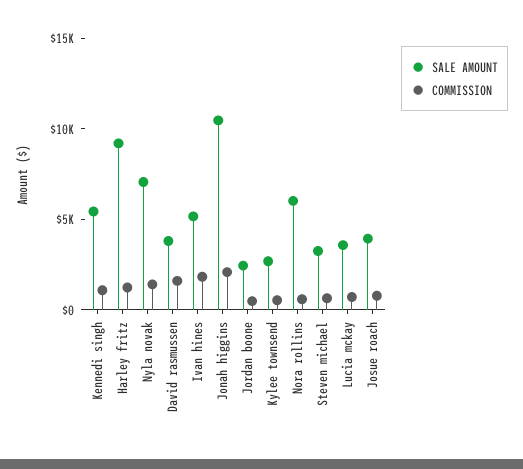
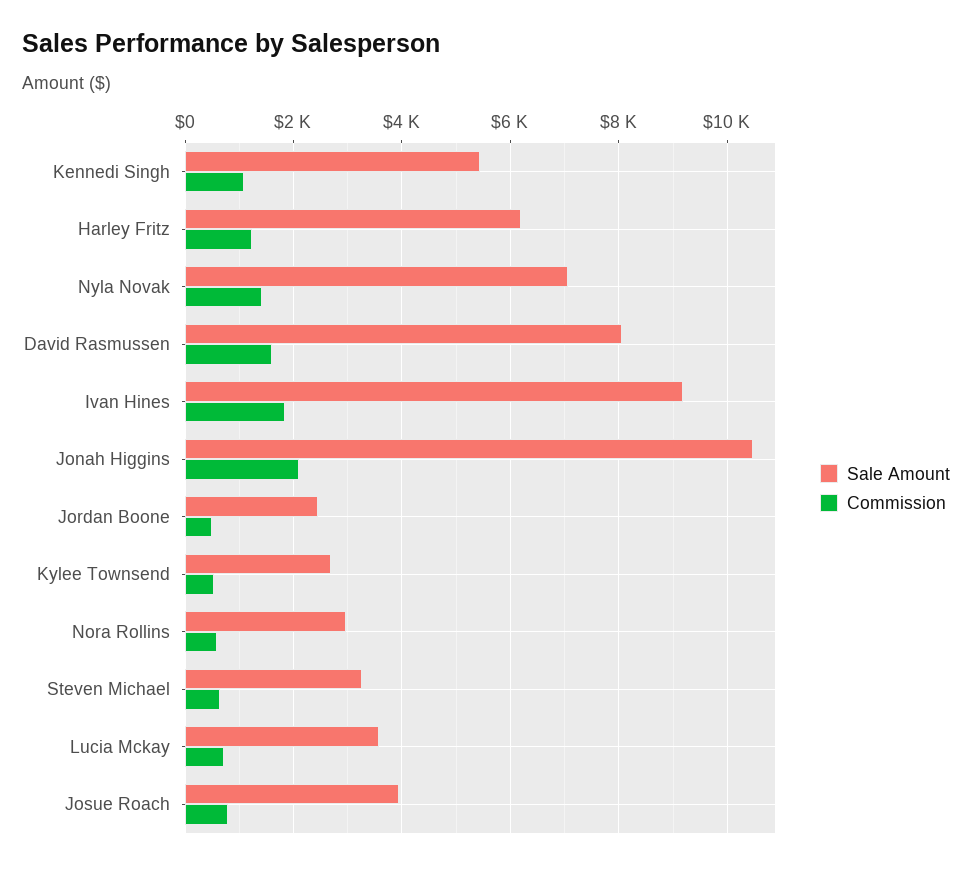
SALE AMOUNT, Harley fritz: 9000 -> 6200
SALE AMOUNT, David rasmussen: 4000 -> 8000
SALE AMOUNT, Ivan hines: 5000 -> 9200
SALE AMOUNT, Nora rollins: 6000 -> 3000

